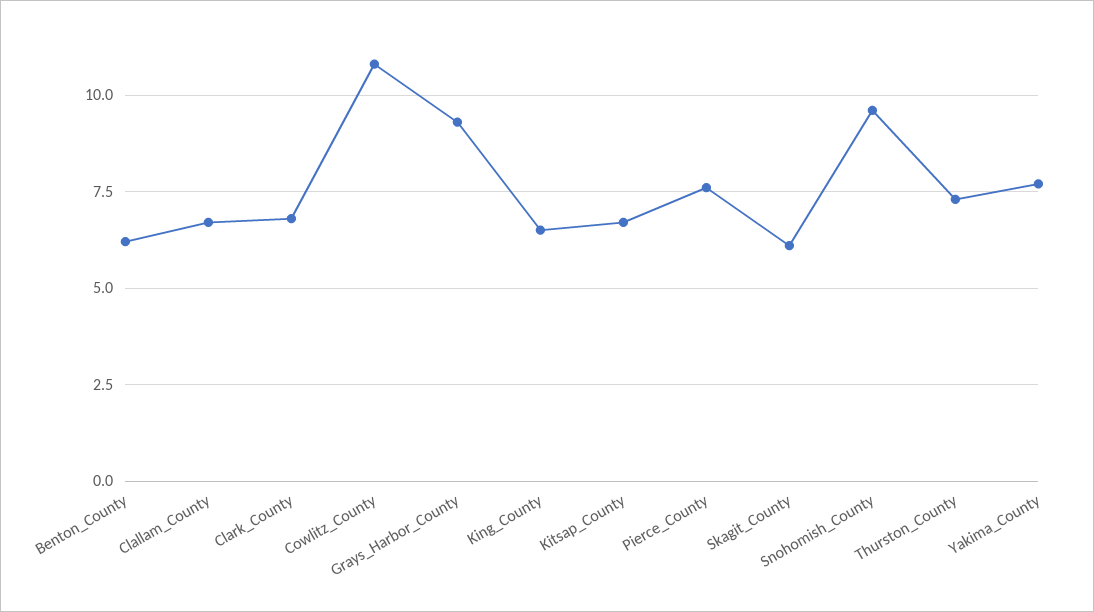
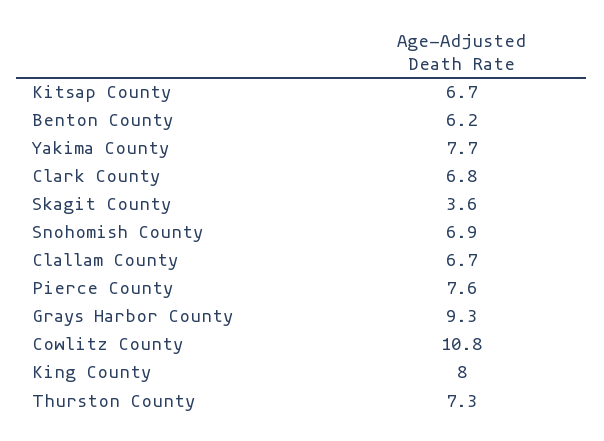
King_County: 6.5 -> 8
Skagit_County: 6 -> 3.6
Snohomish_County: 9.5 -> 6.9

